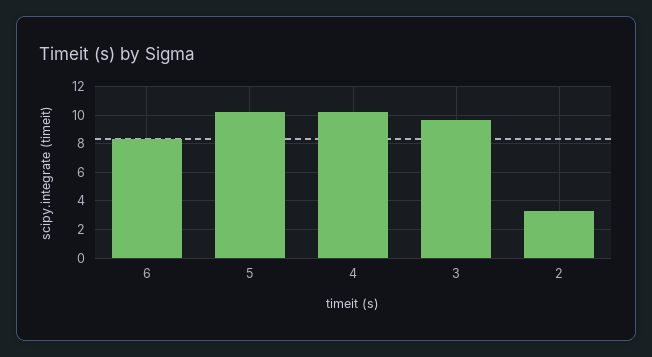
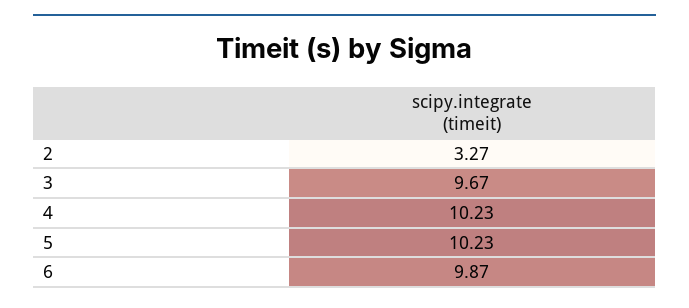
6: 8.5 -> 9.87

